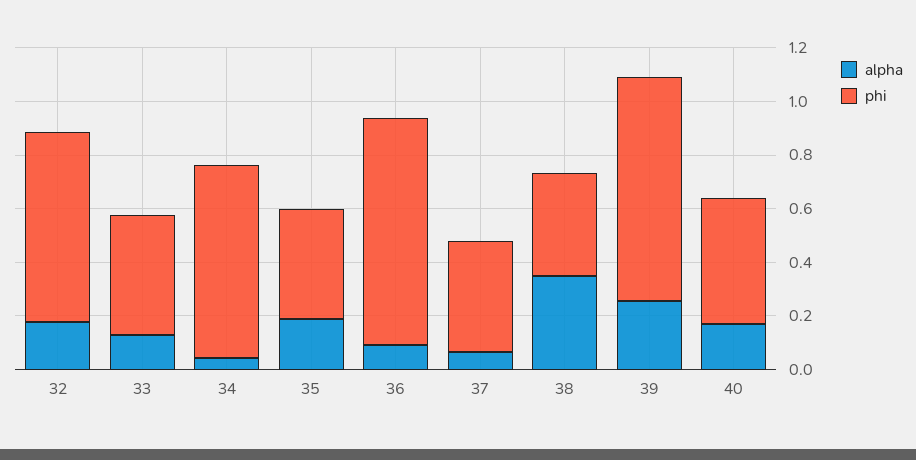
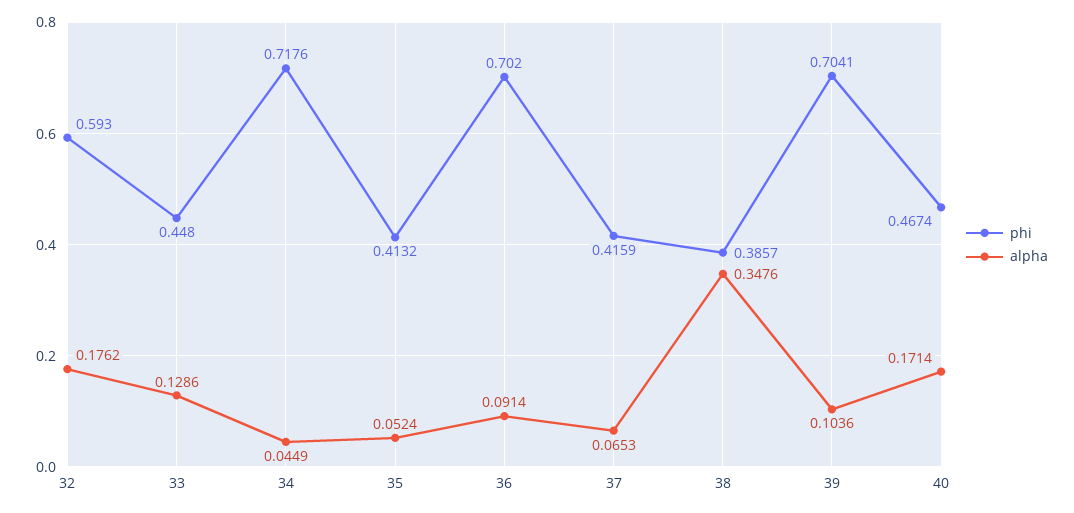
phi, 32: 0.7 -> 0.593
alpha, 35: 0.2 -> 0.0524
phi, 36: 0.85 -> 0.702
alpha, 39: 0.25 -> 0.1036
phi, 39: 0.85 -> 0.7041

